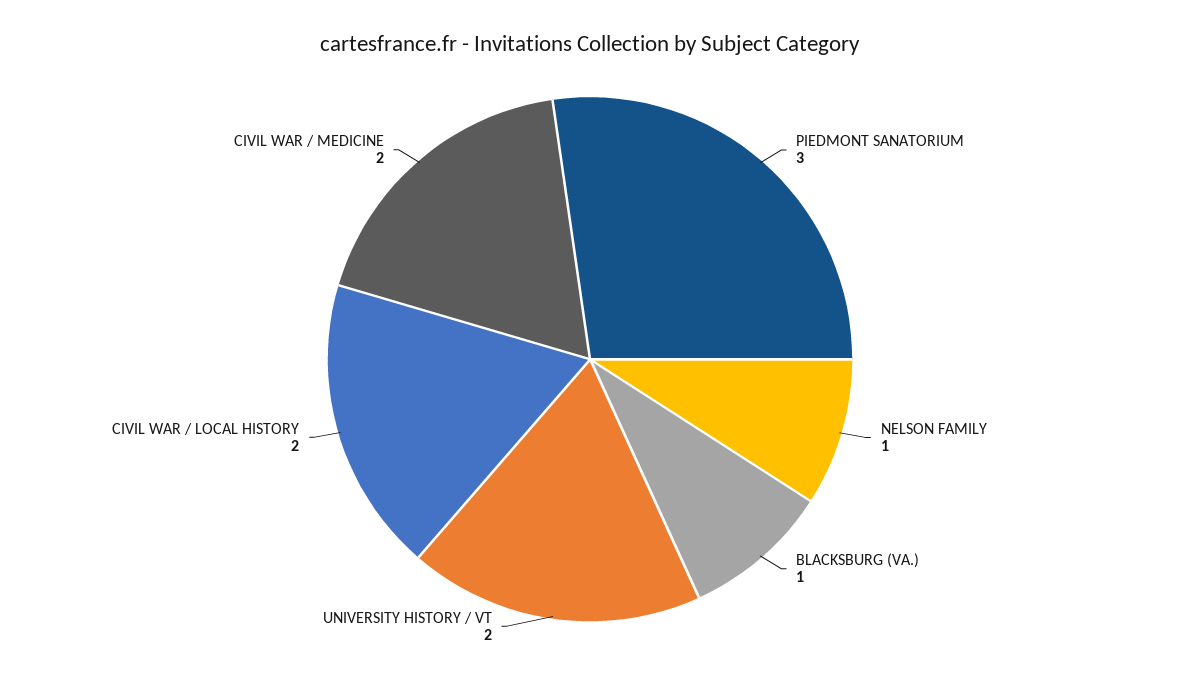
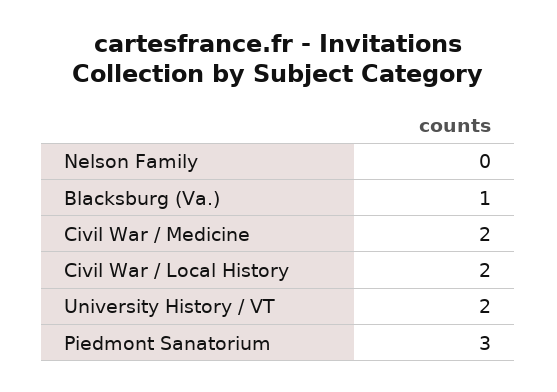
NELSON FAMILY: 1 -> 0

